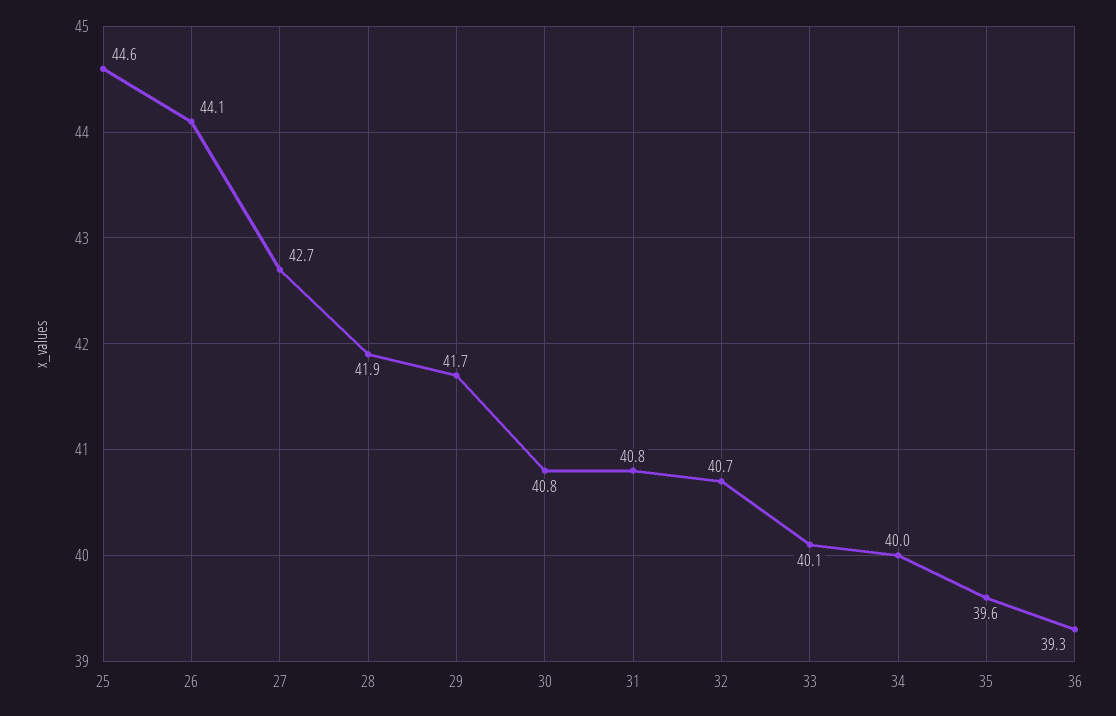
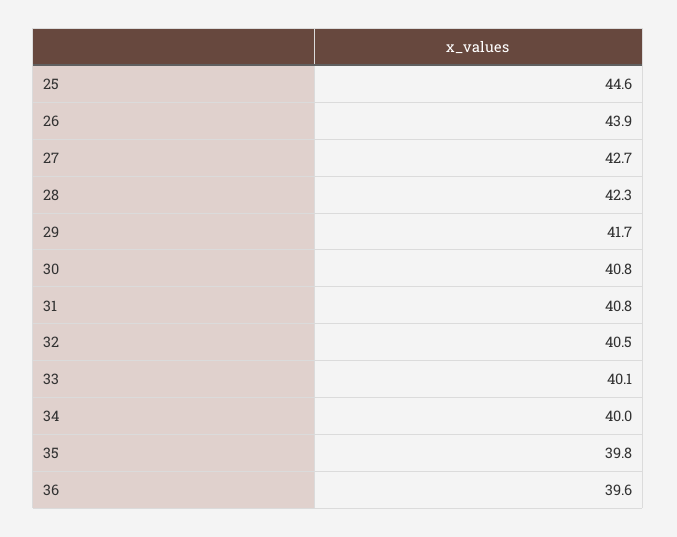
26: 44.1 -> 43.9
28: 41.9 -> 42.3
32: 40.7 -> 40.5
35: 39.6 -> 39.8
36: 39.3 -> 39.6

